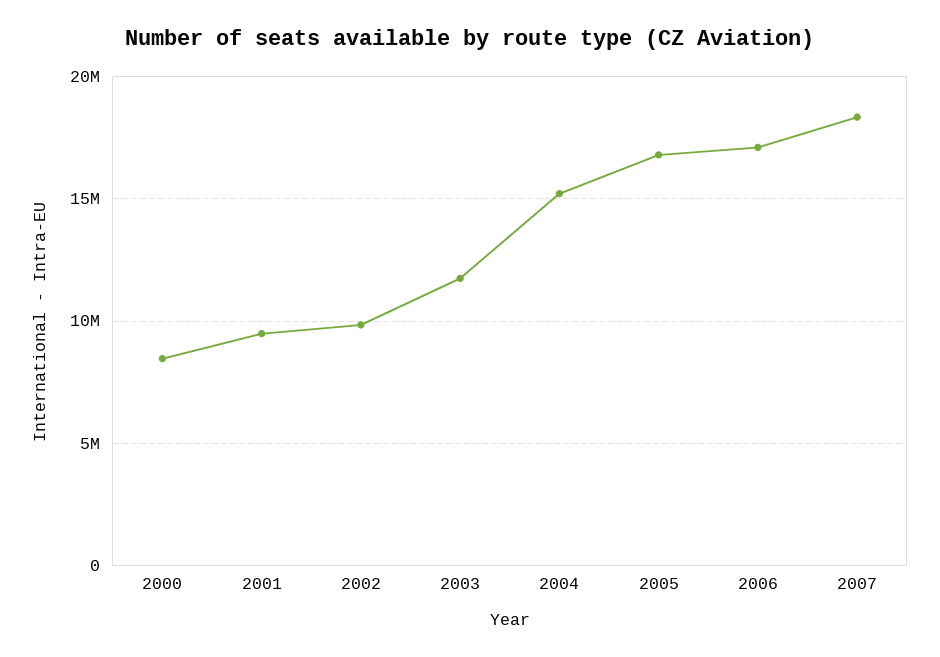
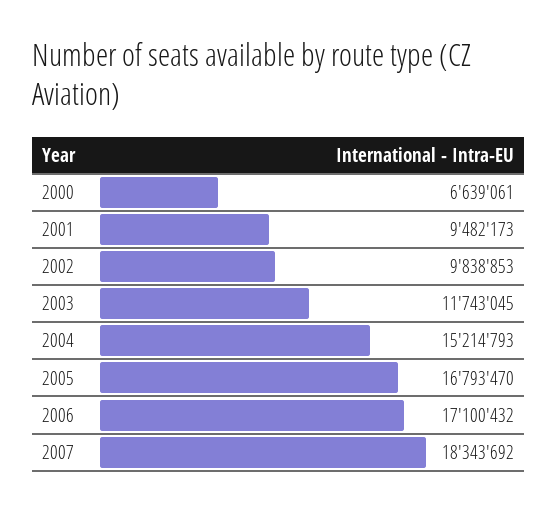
2000: 8500000 -> 6639061

